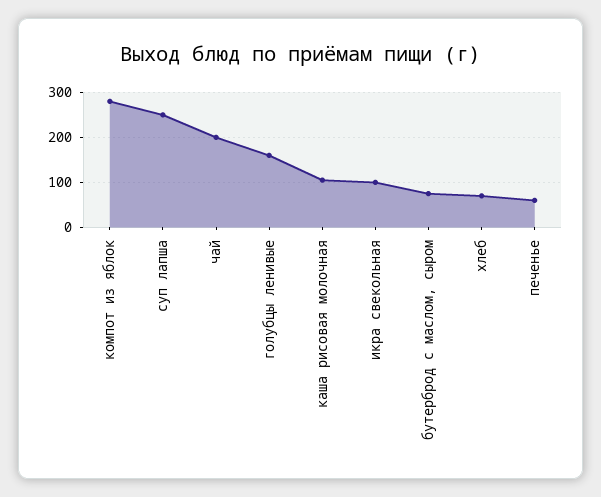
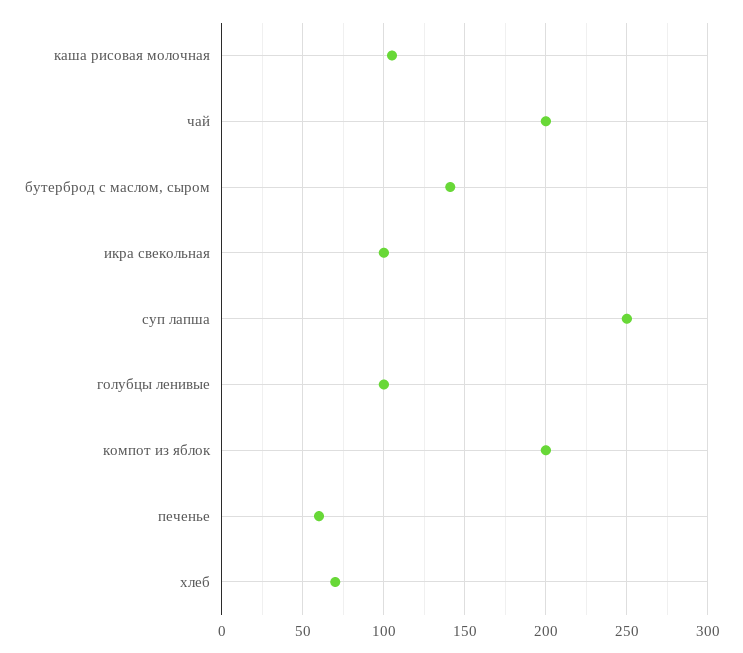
компот из яблок: 280 -> 200
голубцы ленивые: 160 -> 100
бутерброд с маслом, сыром: 80 -> 140

